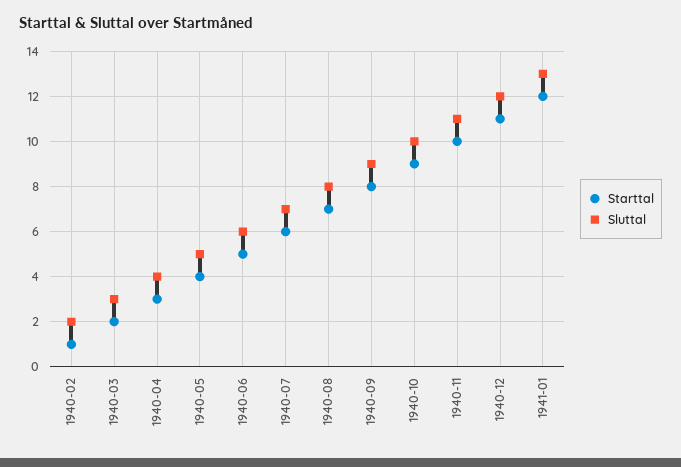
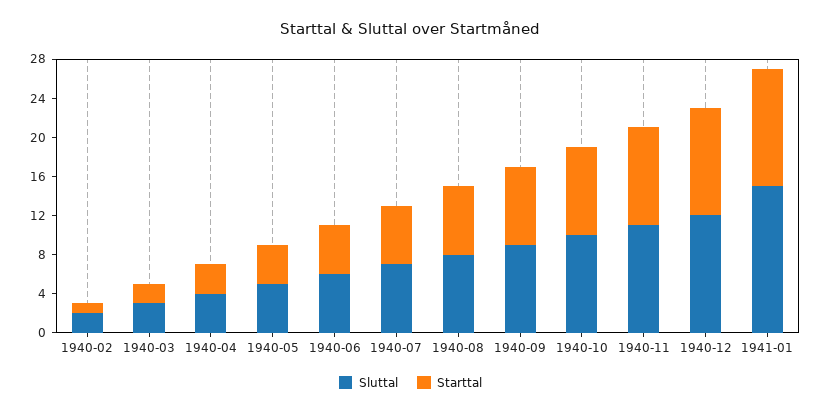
Sluttal, 1941-01: 13 -> 15

